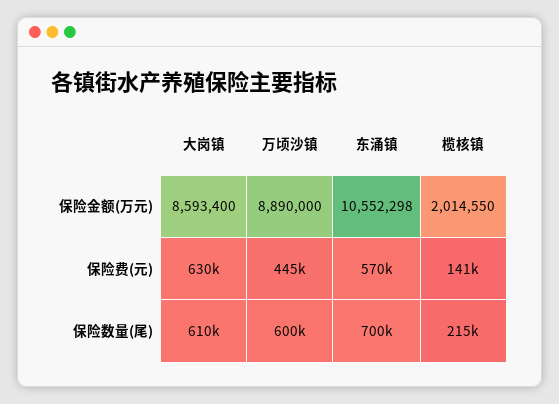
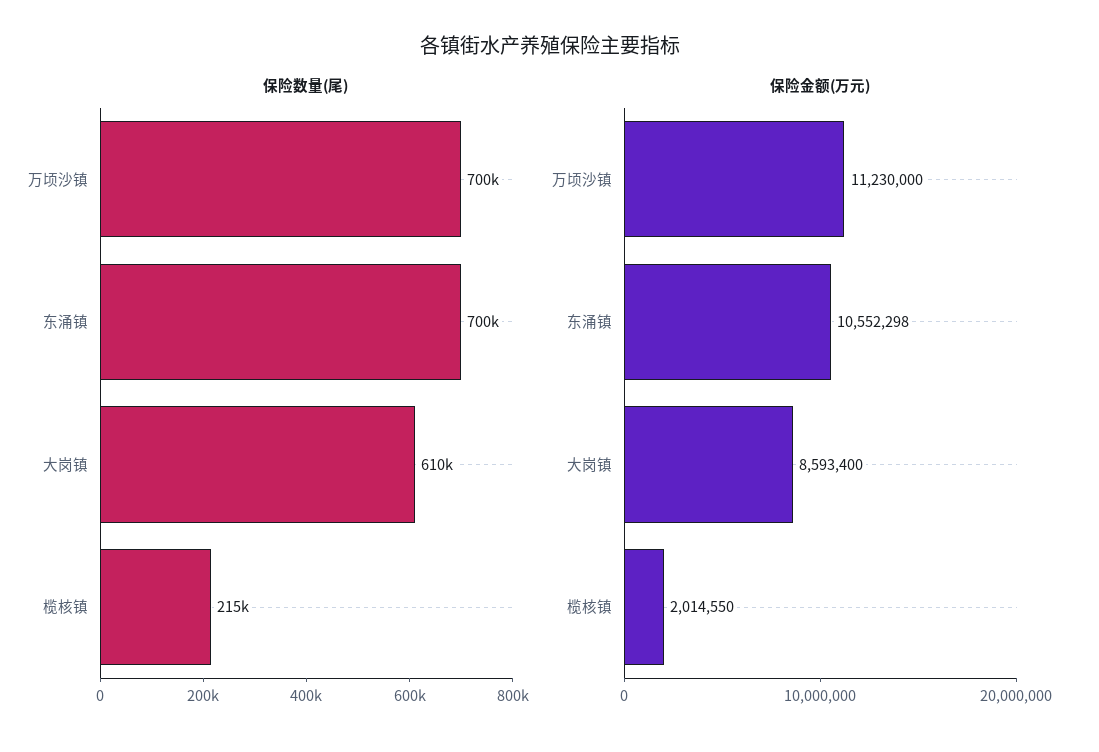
保险金额(万元), 万顷沙镇: 8890000 -> 11230000
保险费(元), 大岗镇: 630000 -> none
保险费(元), 万顷沙镇: 445000 -> none
保险费(元), 东涌镇: 570000 -> none
保险费(元), 榄核镇: 141000 -> none
保险数量(尾), 万顷沙镇: 600000 -> 700000

